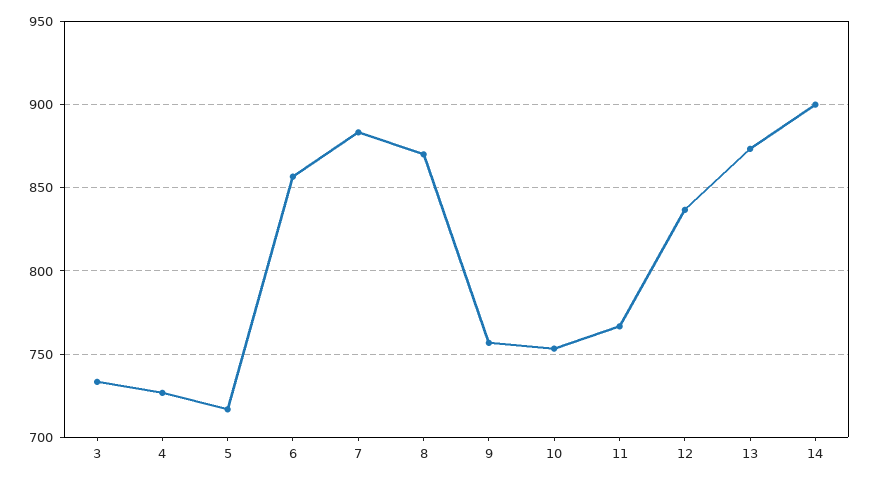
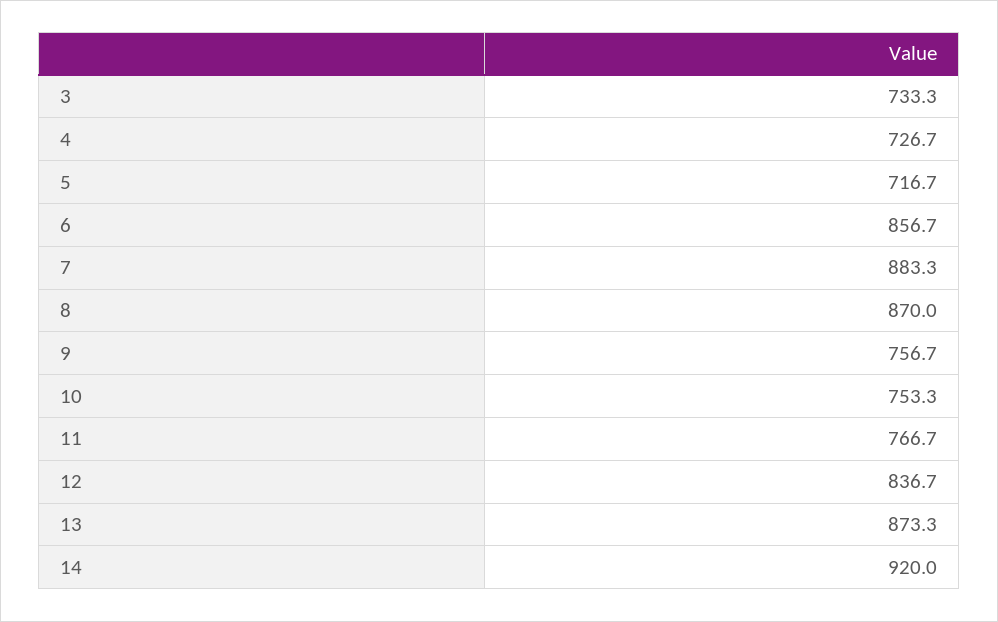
14: 900 -> 920

